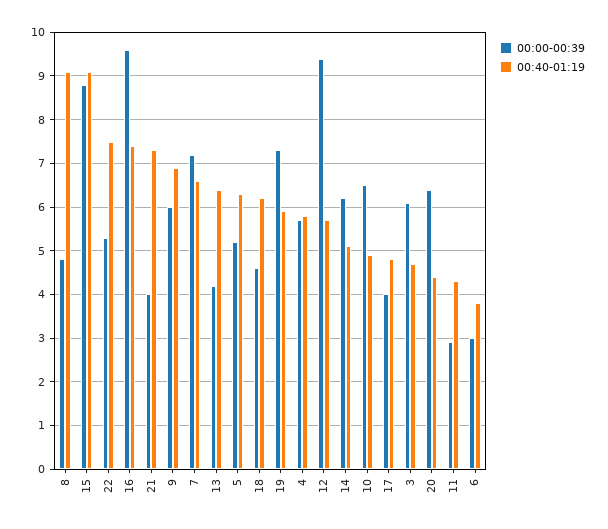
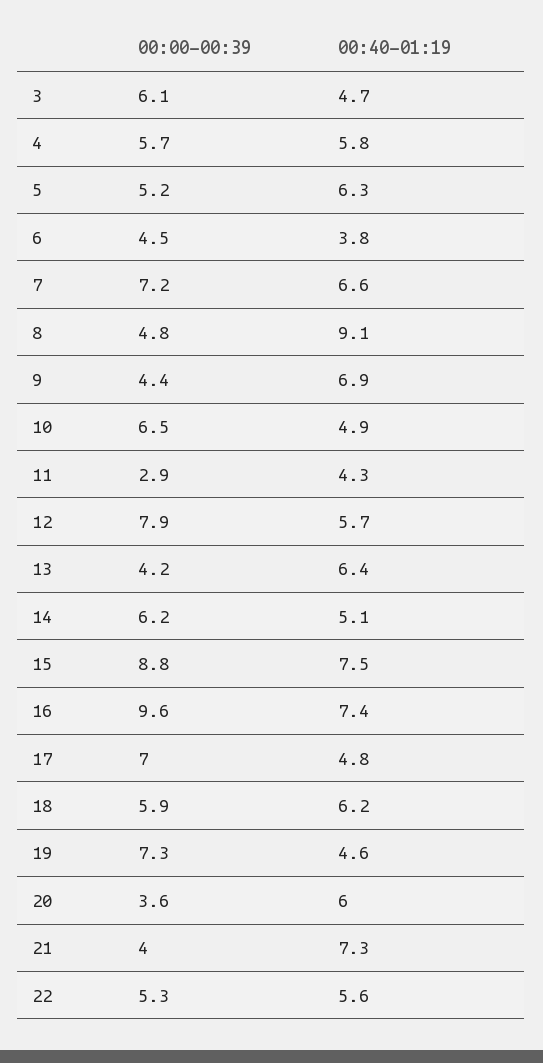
00:40-01:19, 15: 9 -> 7.5
00:40-01:19, 22: 7.5 -> 5.6
00:00-00:39, 9: 6 -> 4.4
00:00-00:39, 18: 4.5 -> 5.9
00:40-01:19, 19: 6 -> 4.6
00:00-00:39, 12: 9.5 -> 7.9
00:00-00:39, 17: 4 -> 7
00:00-00:39, 20: 6.5 -> 3.6
00:40-01:19, 20: 4.5 -> 6
00:00-00:39, 6: 3 -> 4.5

